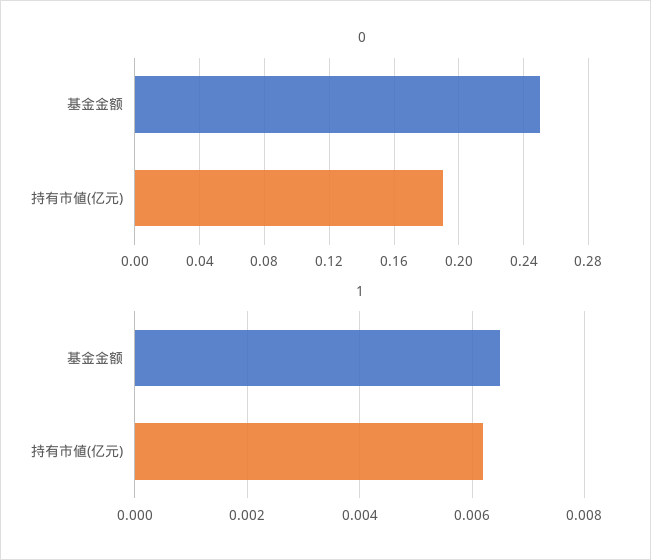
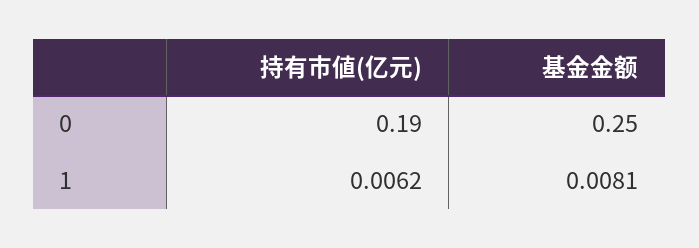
1, 基金金额: 0.0065 -> 0.0081

